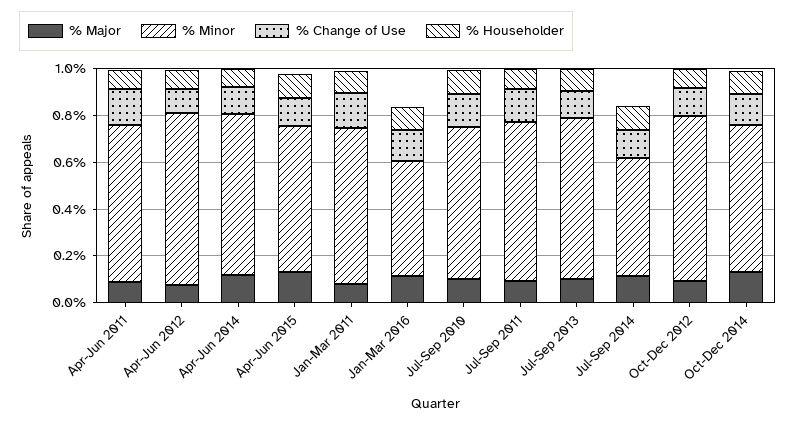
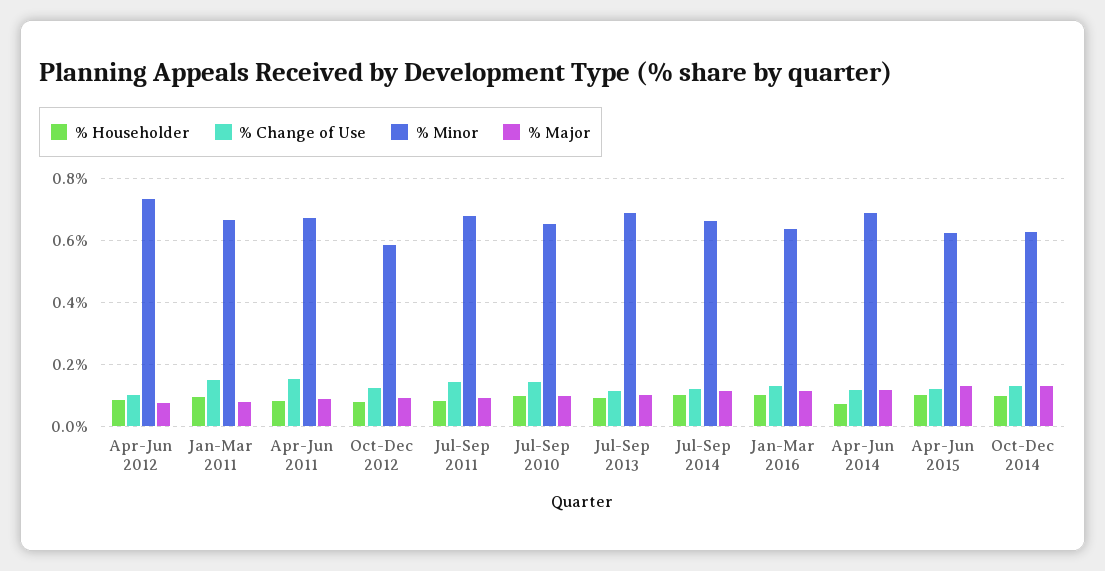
% Minor, Jan-Mar 2016: 0.5 -> 0.64
% Minor, Jul-Sep 2014: 0.5 -> 0.66
% Minor, Oct-Dec 2012: 0.7 -> 0.58

